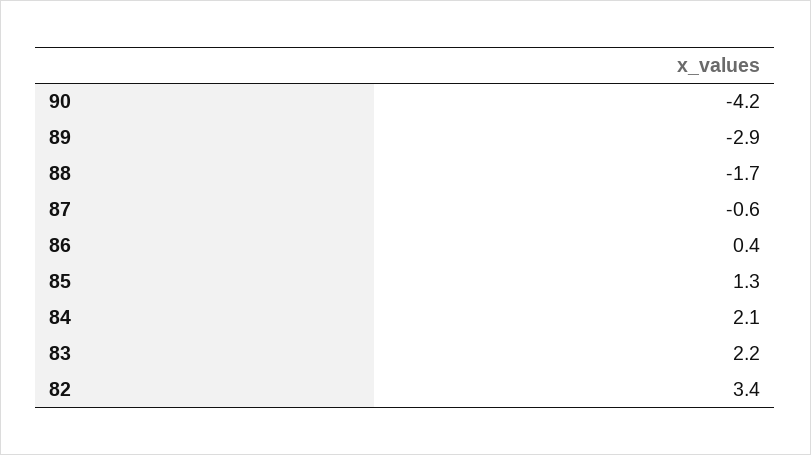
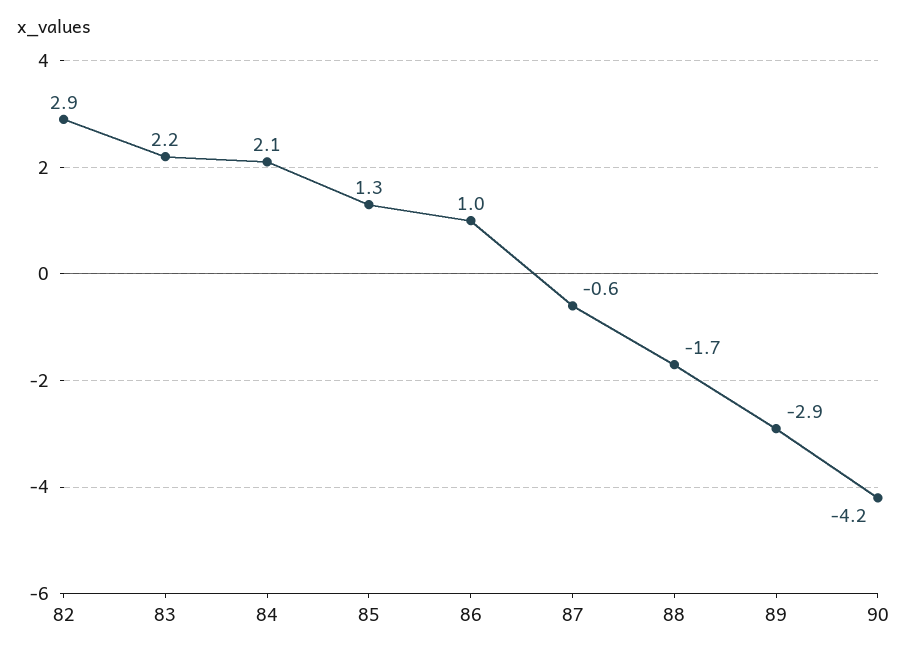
86: 0.4 -> 1
82: 3.4 -> 2.9

